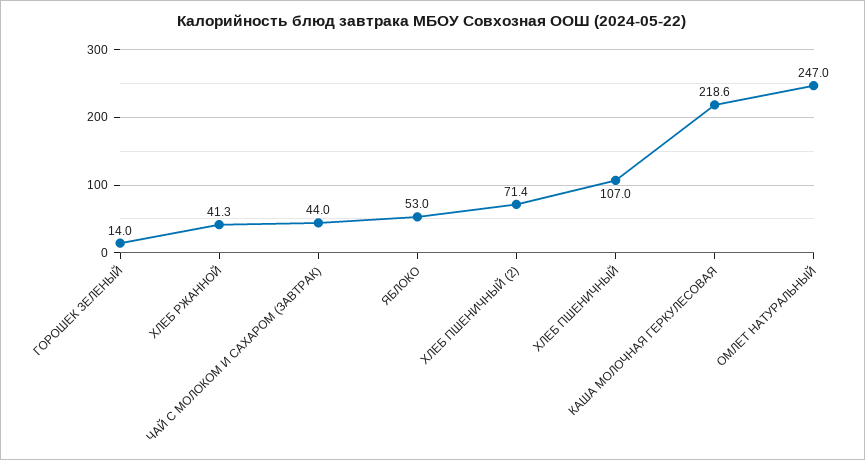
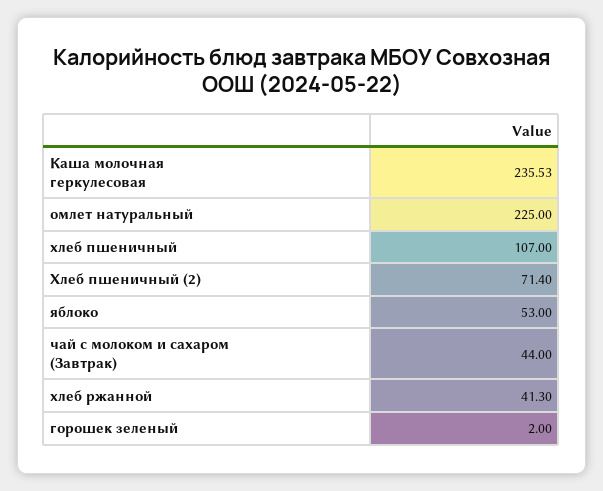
ГОРОШЕК ЗЕЛЕНЫЙ: 14 -> 2
КАША МОЛОЧНАЯ ГЕРКУЛЕСОВАЯ: 218.6 -> 235.53
ОМЛЕТ НАТУРАЛЬНЫЙ: 247 -> 225

